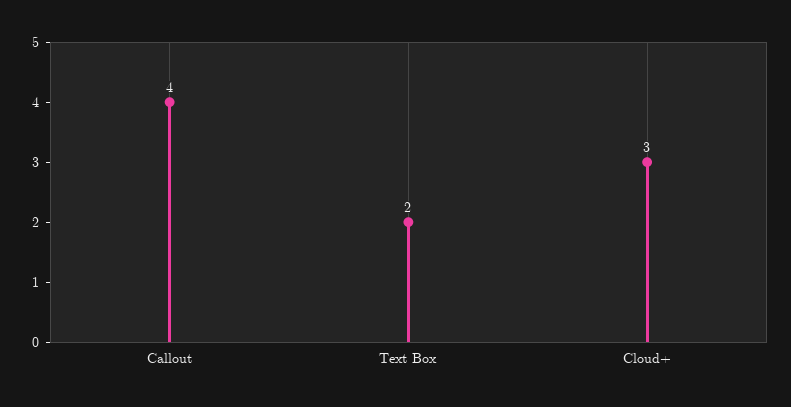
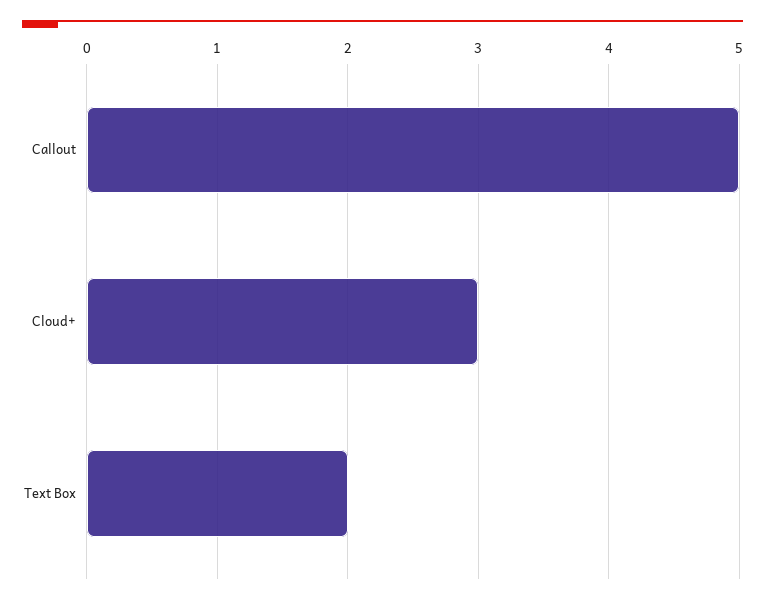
Callout: 4 -> 5

